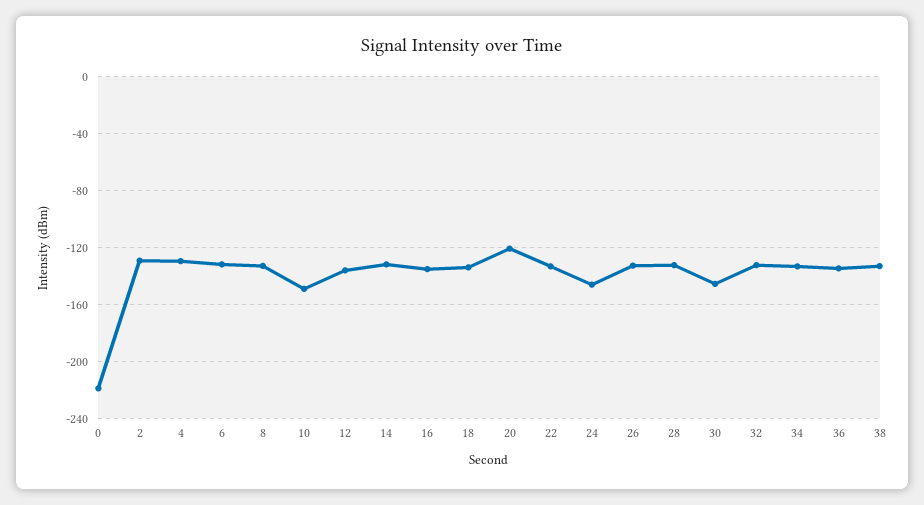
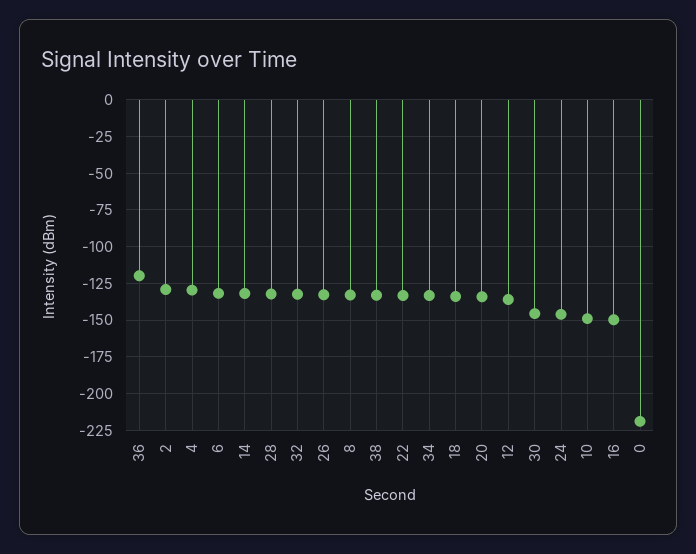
16: -135 -> -150
20: -120 -> -135
36: -135 -> -120

